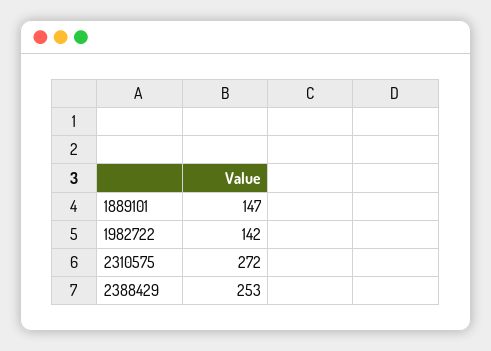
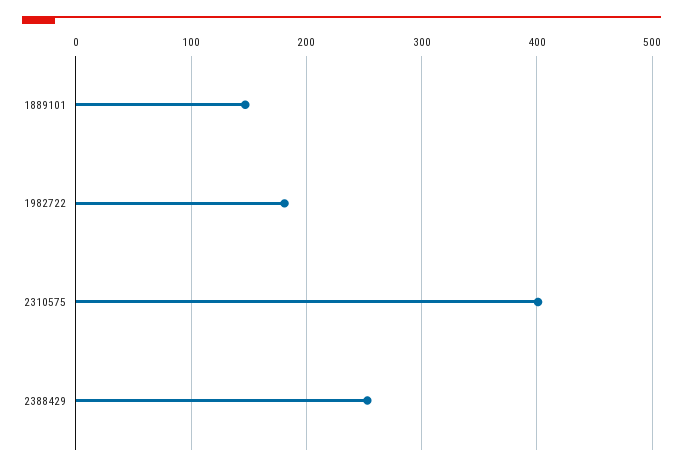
1982722: 142 -> 180
2310575: 272 -> 400

